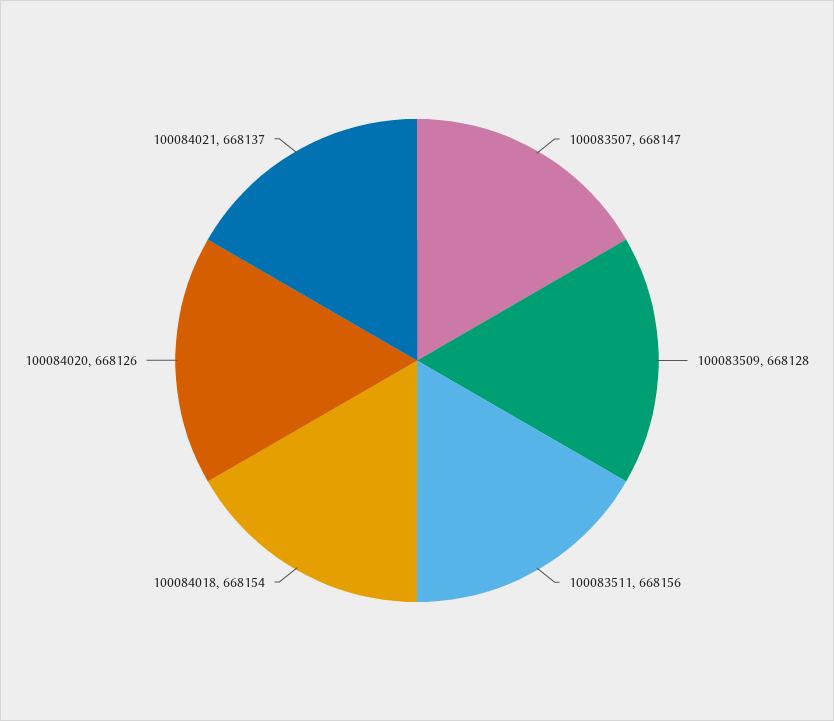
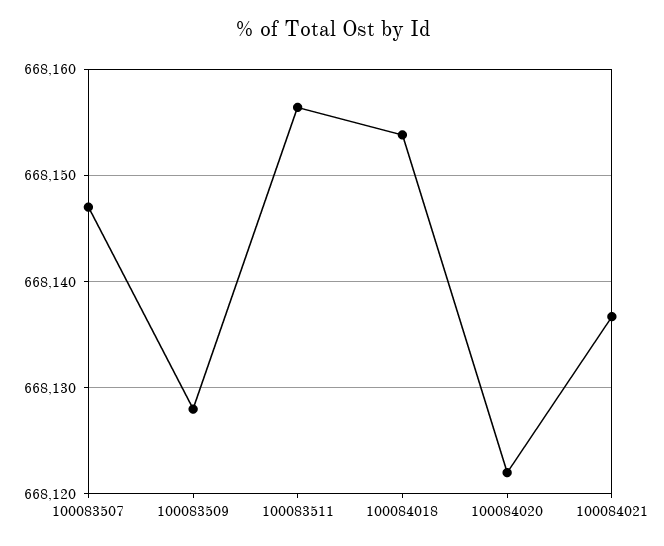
100084020: 668126 -> 668122

